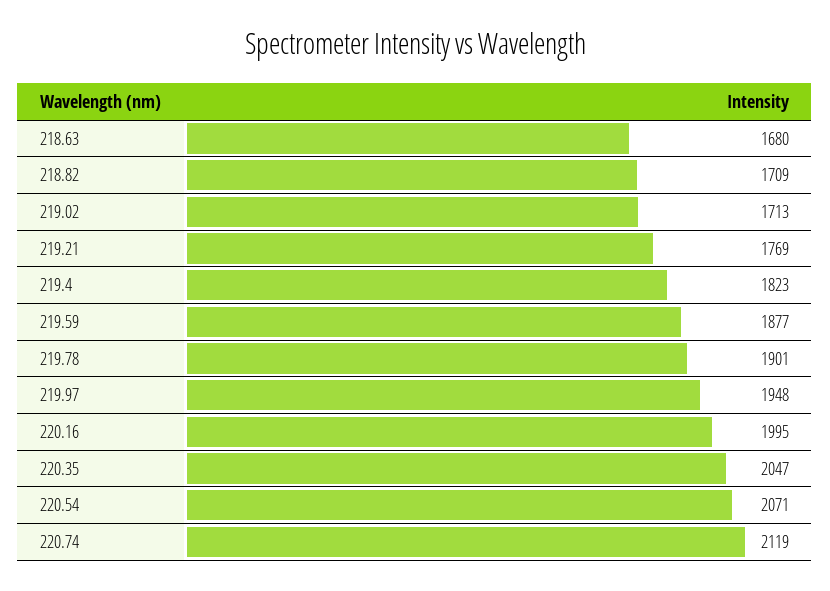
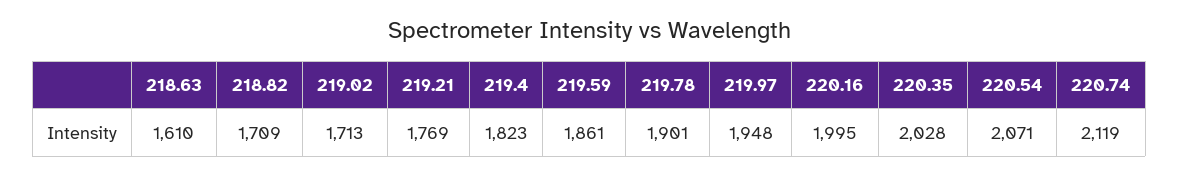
218.63: 1680 -> 1610
219.59: 1877 -> 1861
220.35: 2047 -> 2028

